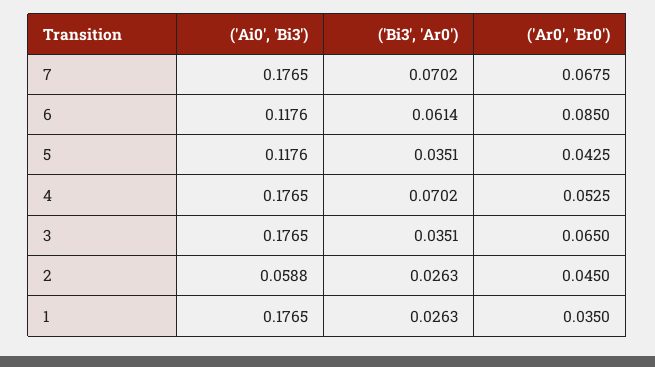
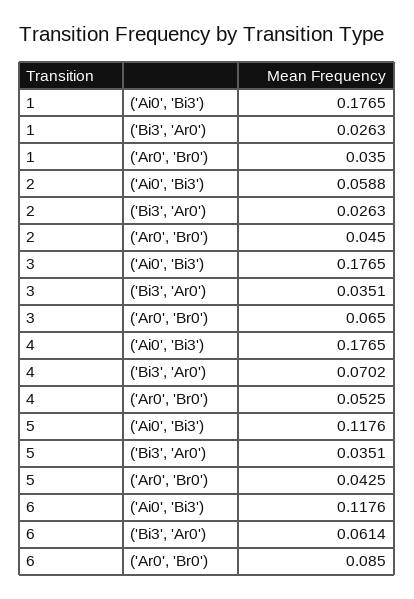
('Ai0', 'Bi3'), 7: 0.1765 -> none
('Bi3', 'Ar0'), 7: 0.0702 -> none
('Ar0', 'Br0'), 7: 0.0675 -> none

